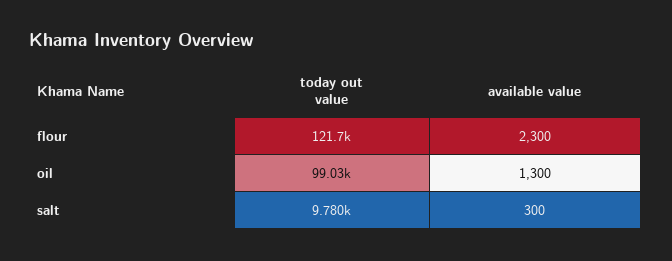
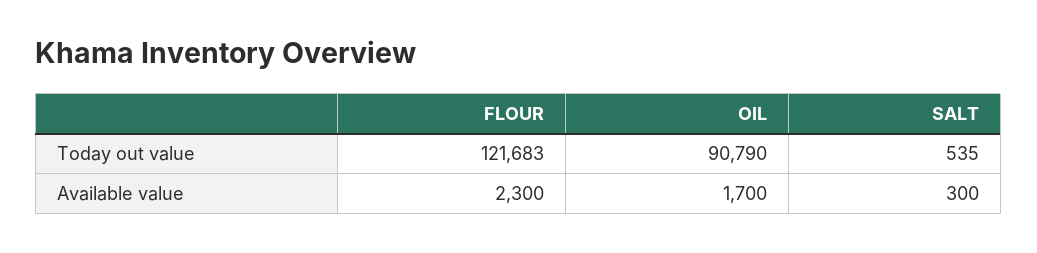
today out value, oil: 99030 -> 90790
available value, oil: 1300 -> 1700
today out value, salt: 9780 -> 535

